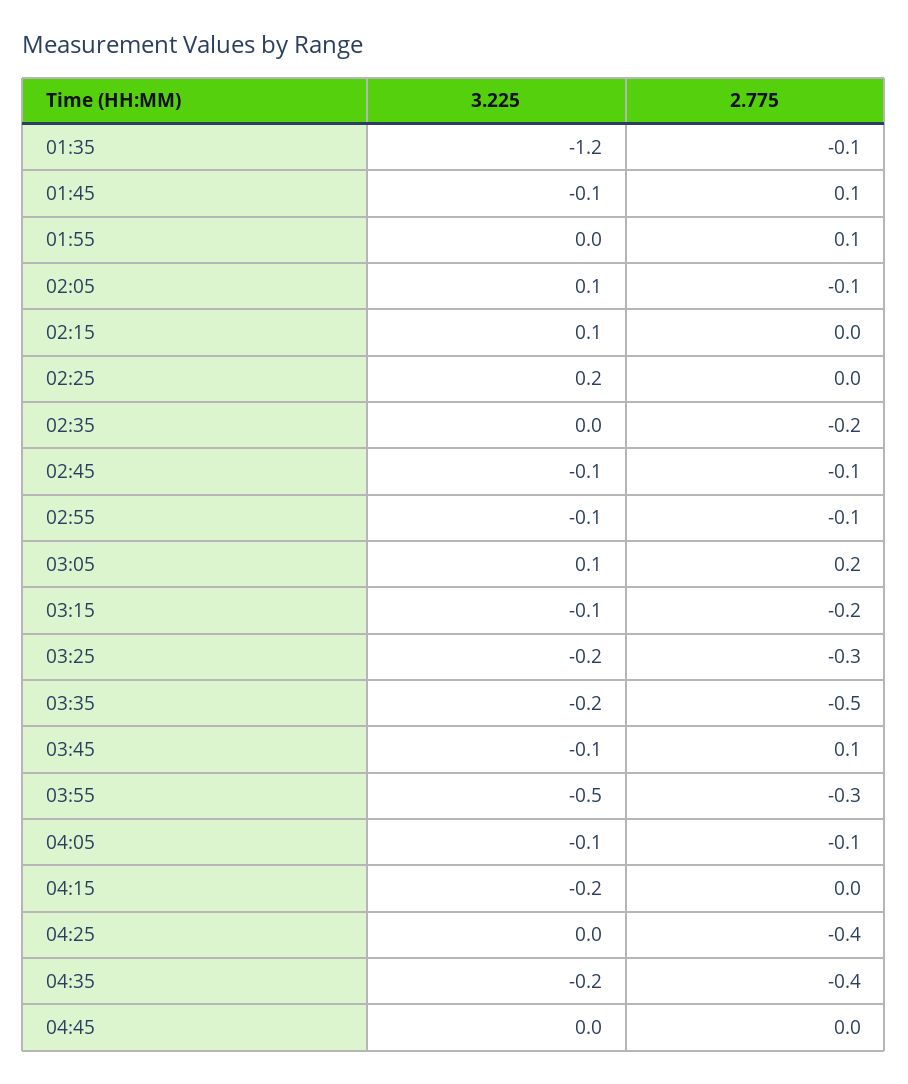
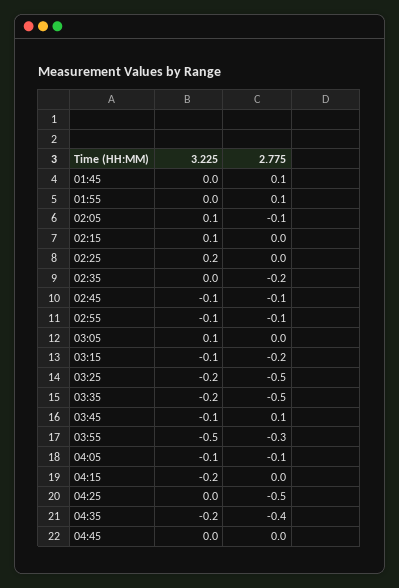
3.225, 01:35: -1.2 -> none
2.775, 01:35: -0.1 -> none
3.225, 01:45: -0.1 -> 0
2.775, 03:05: 0.2 -> 0
2.775, 03:25: -0.3 -> -0.5
2.775, 04:25: -0.4 -> -0.5

